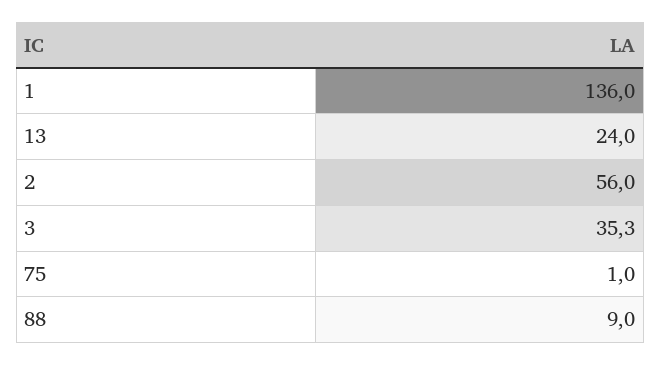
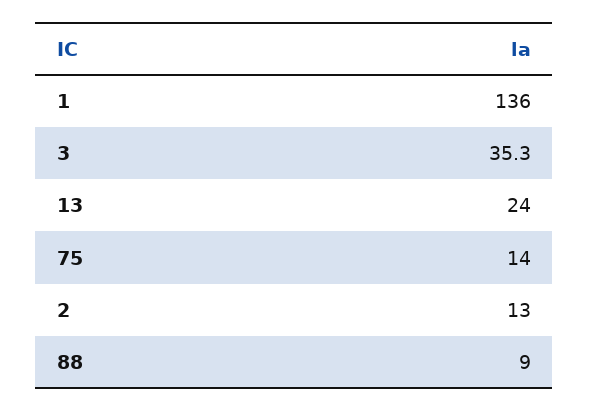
2: 56 -> 13
75: 1 -> 14

